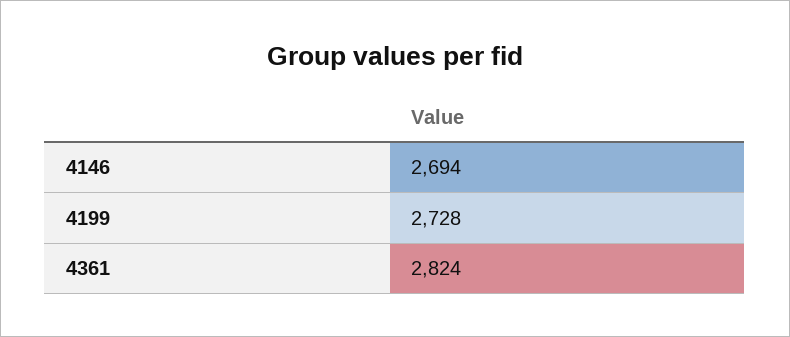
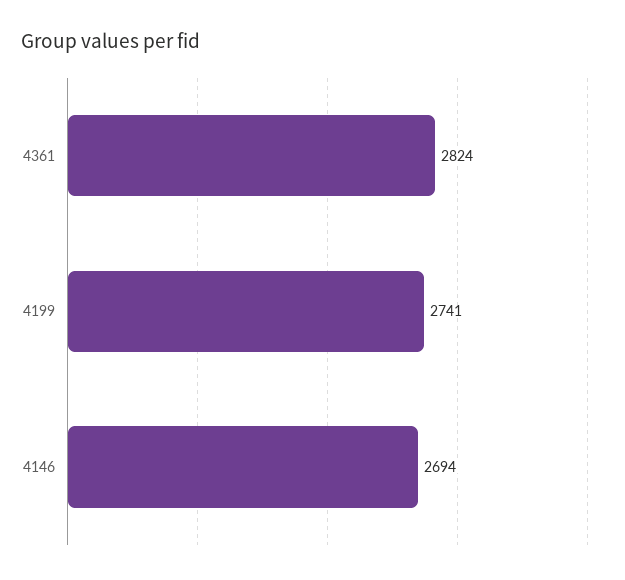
4199: 2728 -> 2741

